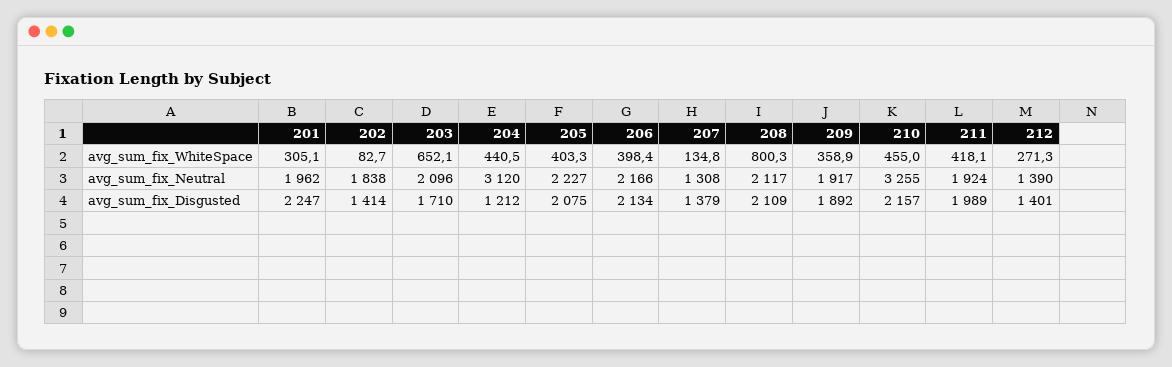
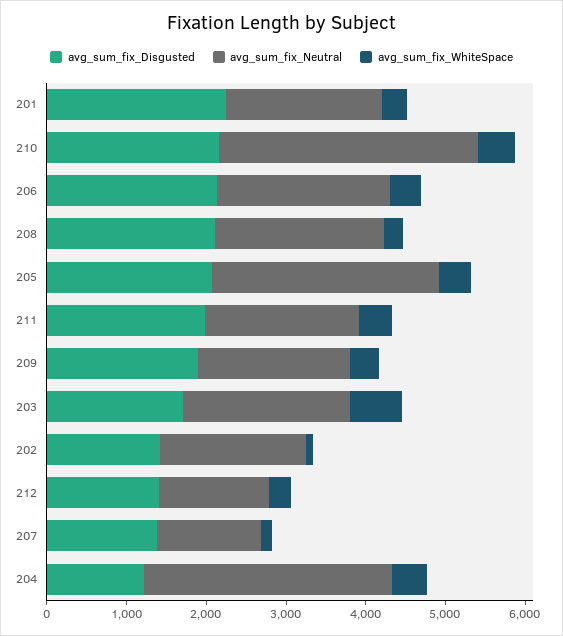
avg_sum_fix_WhiteSpace, 208: 800.3 -> 200
avg_sum_fix_Neutral, 205: 2227 -> 2800

